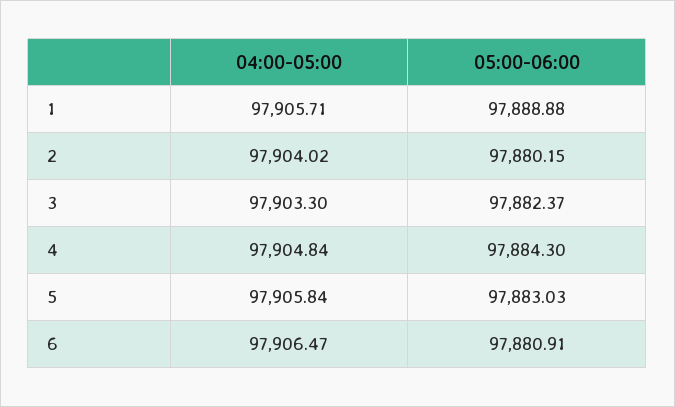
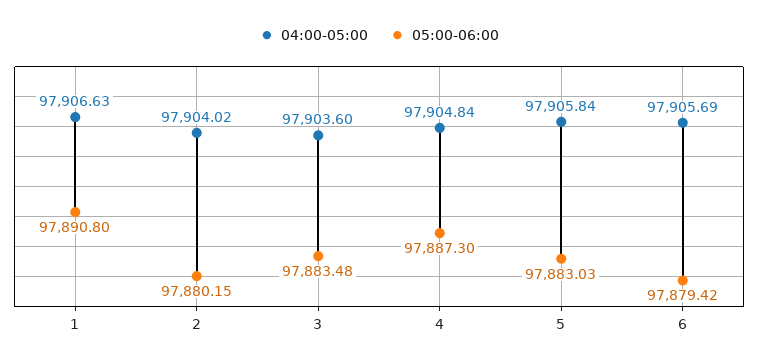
04:00-05:00, 1: 97905.71 -> 97906.63
05:00-06:00, 1: 97888.88 -> 97890.8
04:00-05:00, 3: 97903.3 -> 97903.6
05:00-06:00, 3: 97882.37 -> 97883.48
05:00-06:00, 4: 97884.3 -> 97887.3
04:00-05:00, 6: 97906.47 -> 97905.69
05:00-06:00, 6: 97880.91 -> 97879.42

